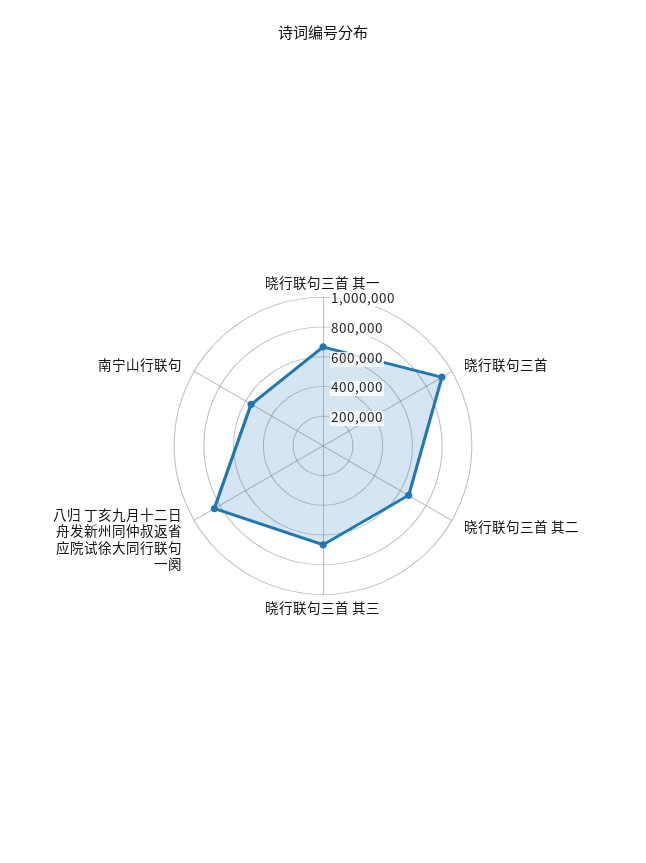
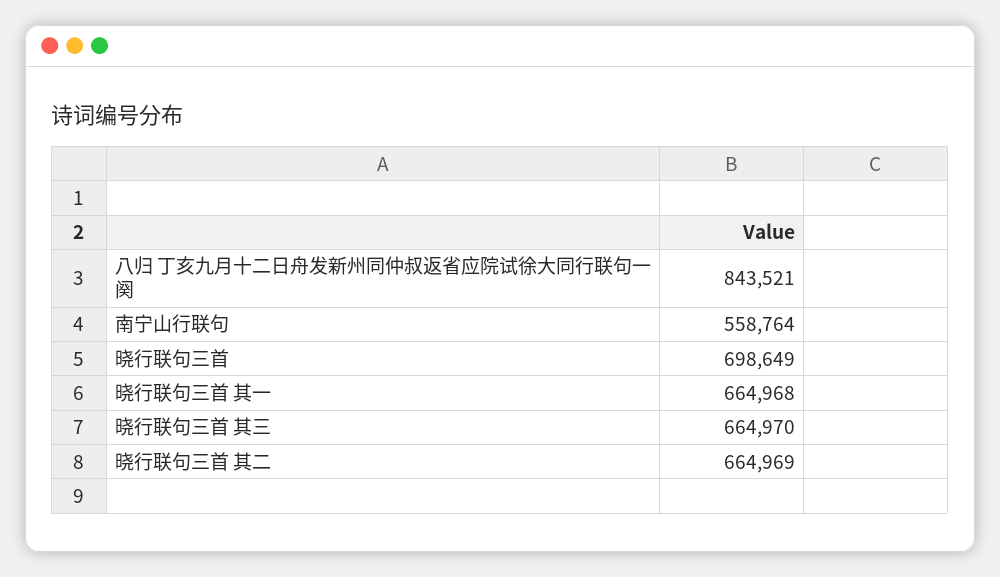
晓行联句三首: 900000 -> 698649

